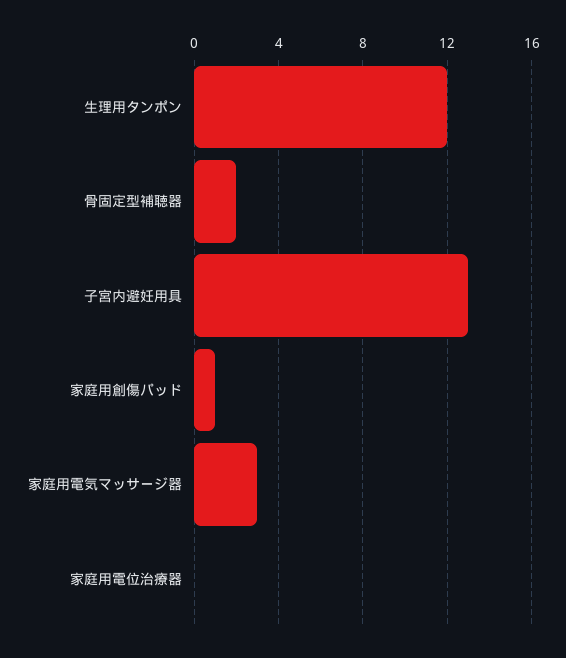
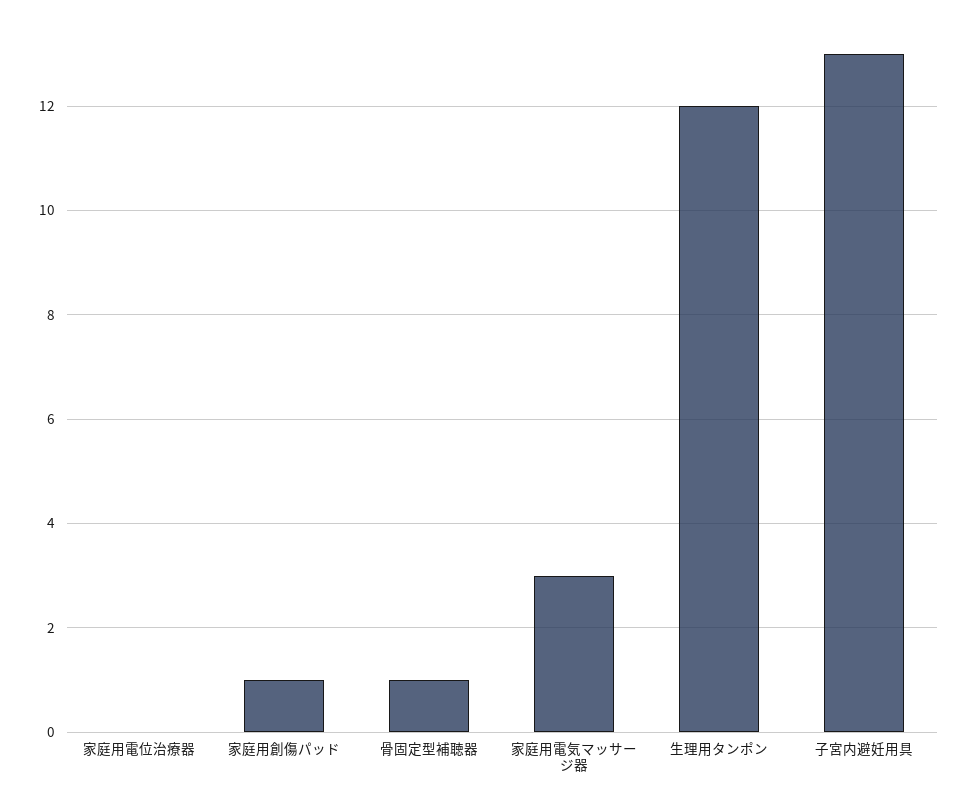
骨固定型補聴器: 2 -> 1

